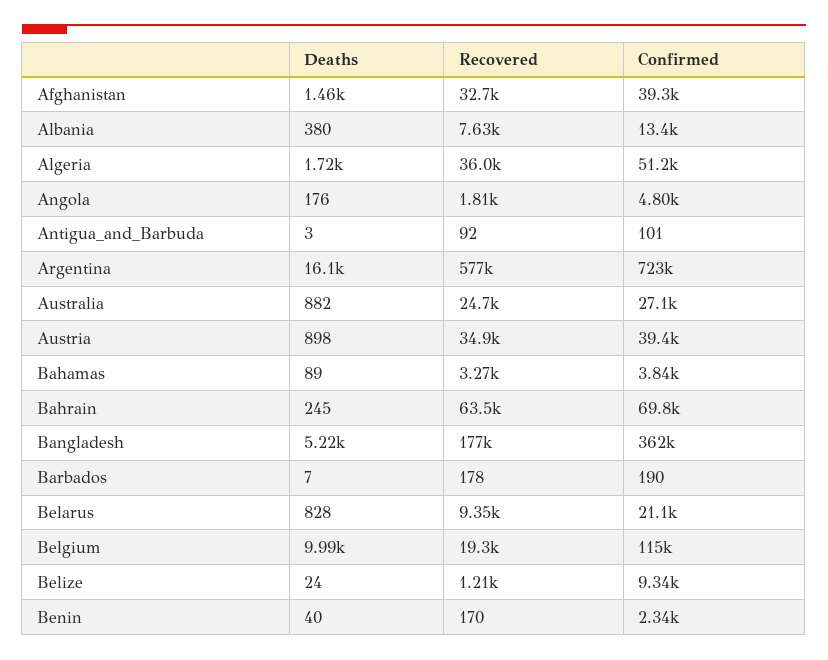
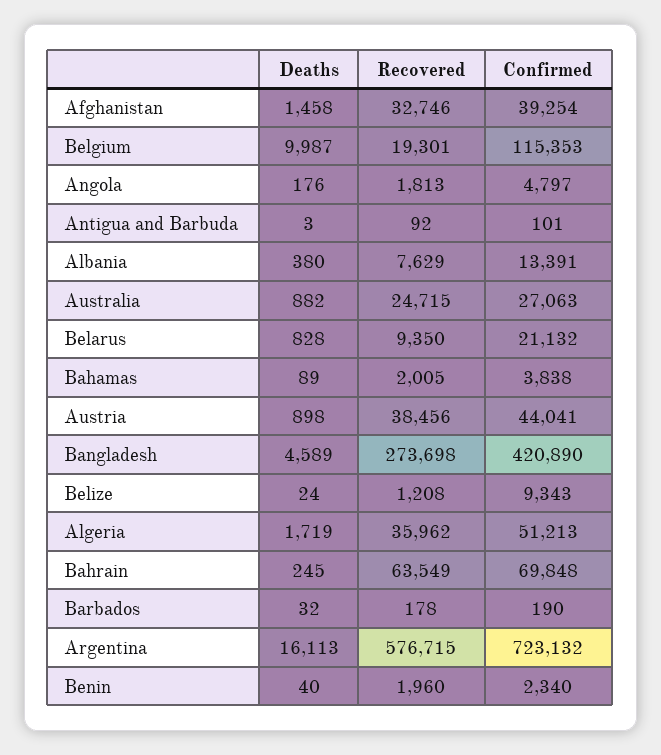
Recovered, Austria: 34900 -> 38456
Confirmed, Austria: 39400 -> 44041
Recovered, Bahamas: 3270 -> 2005
Deaths, Bangladesh: 5220 -> 4589
Recovered, Bangladesh: 177000 -> 273698
Confirmed, Bangladesh: 362000 -> 420890
Deaths, Barbados: 7 -> 32
Recovered, Benin: 170 -> 1960

